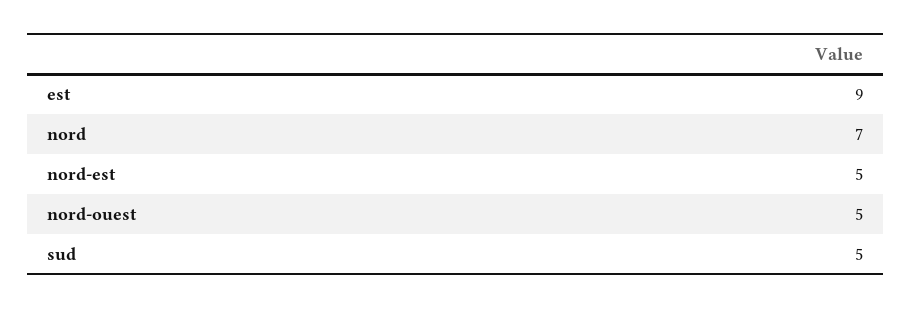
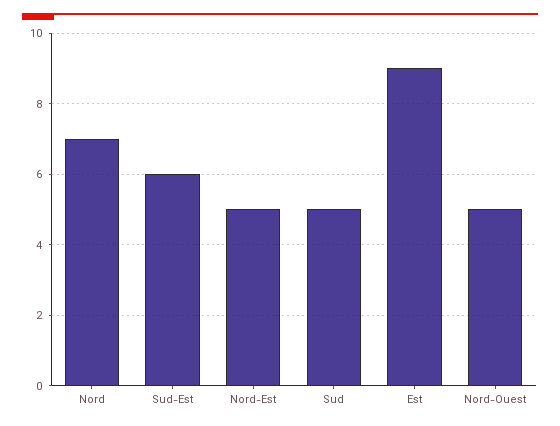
Sud-Est: none -> 6

